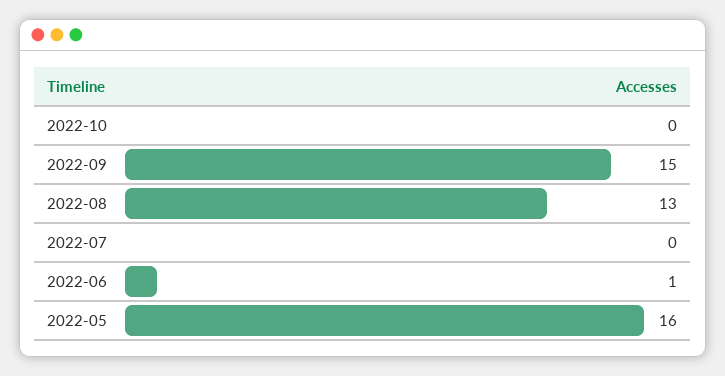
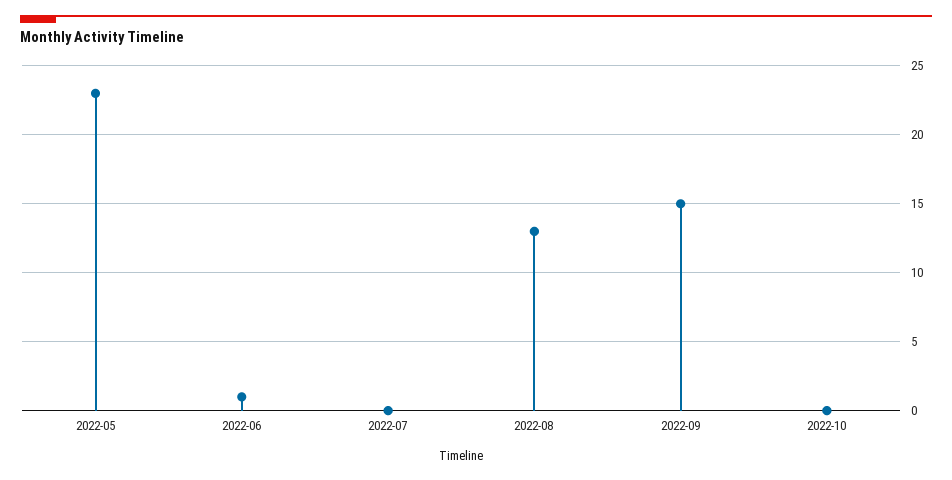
2022-05: 16 -> 23

